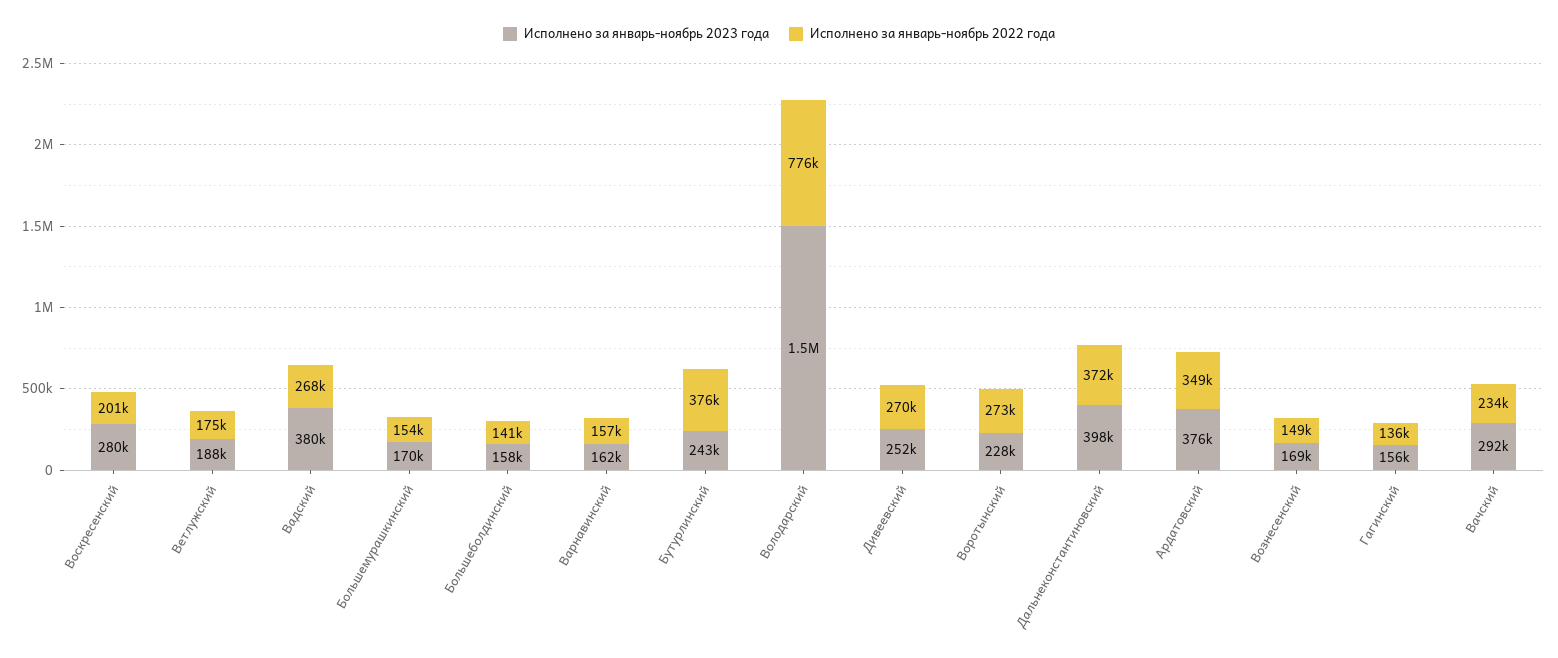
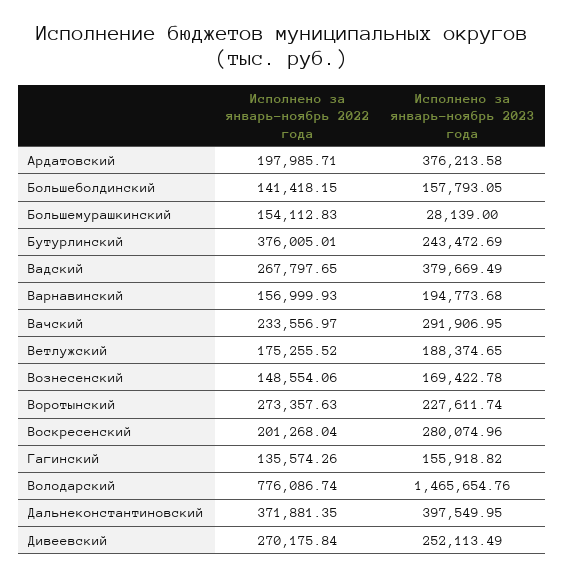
Исполнено за январь-ноябрь 2023 года, Большемурашкинский: 170000 -> 28139
Исполнено за январь-ноябрь 2023 года, Варнавинский: 162000 -> 194773.68
Исполнено за январь-ноябрь 2022 года, Ардатовский: 349000 -> 197985.71

